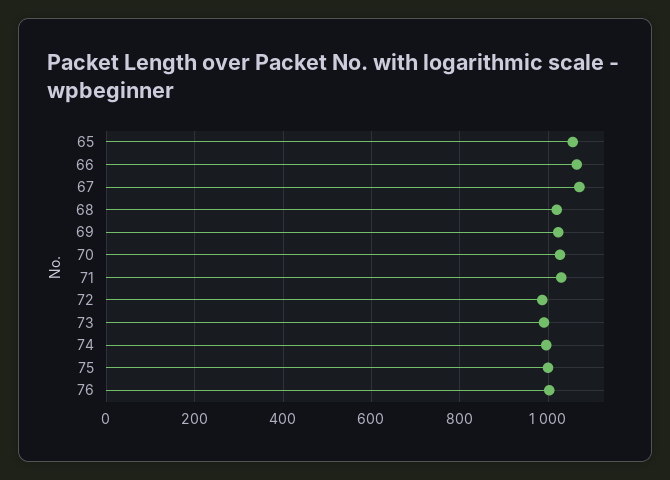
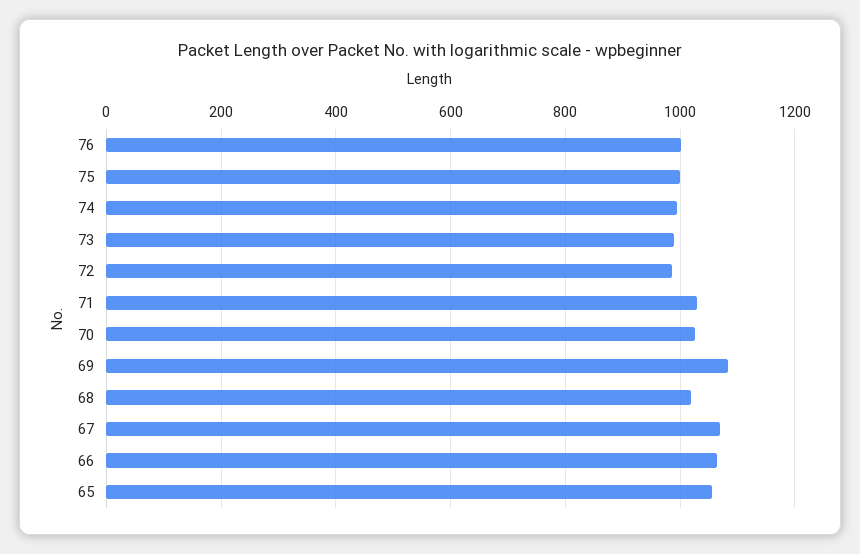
69: 1020 -> 1080

